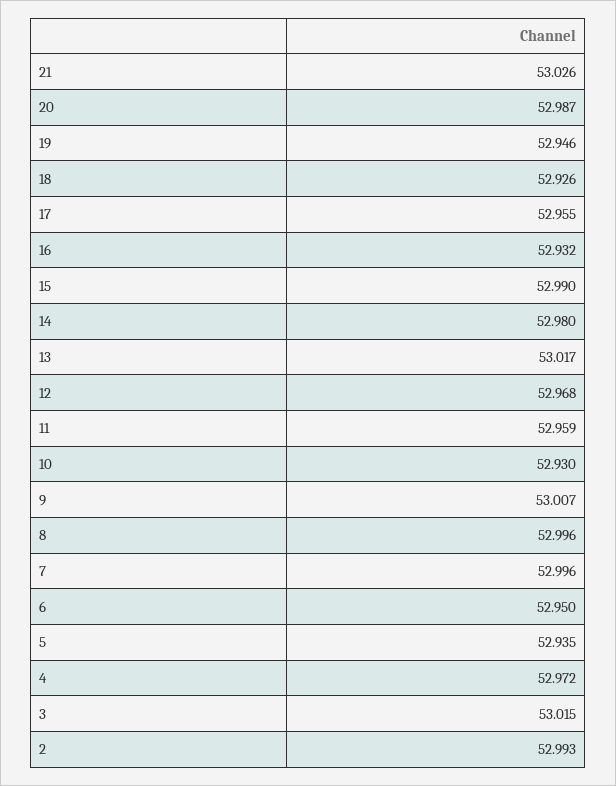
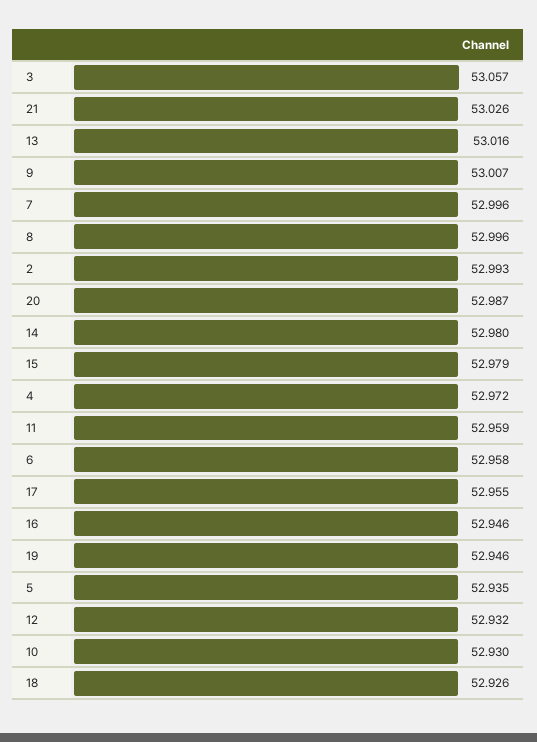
16: 52.932 -> 52.946
15: 52.99 -> 52.979
13: 53.017 -> 53.016
12: 52.968 -> 52.932
6: 52.95 -> 52.958
3: 53.015 -> 53.057

